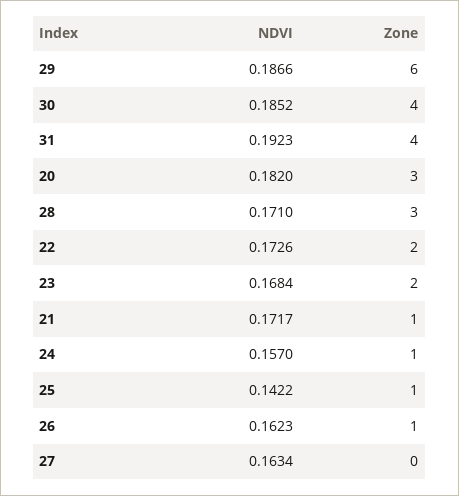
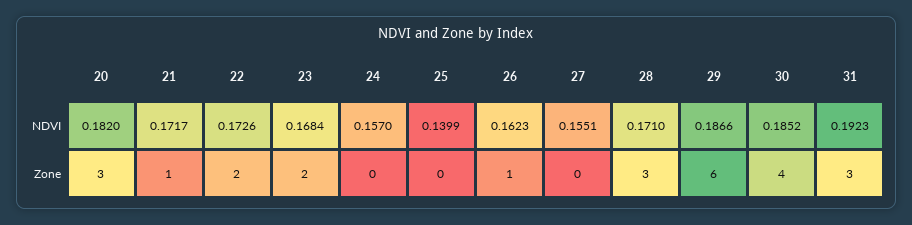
Zone, 31: 4 -> 3
Zone, 24: 1 -> 0
NDVI, 25: 0.1422 -> 0.1399
Zone, 25: 1 -> 0
NDVI, 27: 0.1634 -> 0.1551

